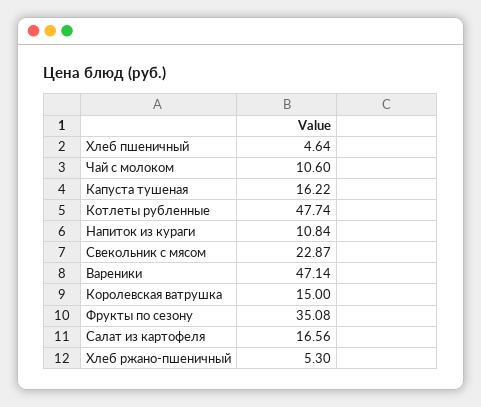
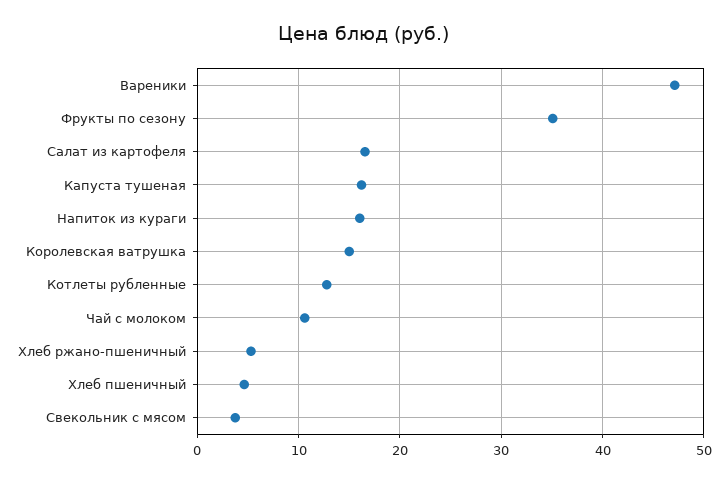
Котлеты рубленные: 47.74 -> 13
Напиток из кураги: 10.84 -> 16
Свекольник с мясом: 22.87 -> 4

